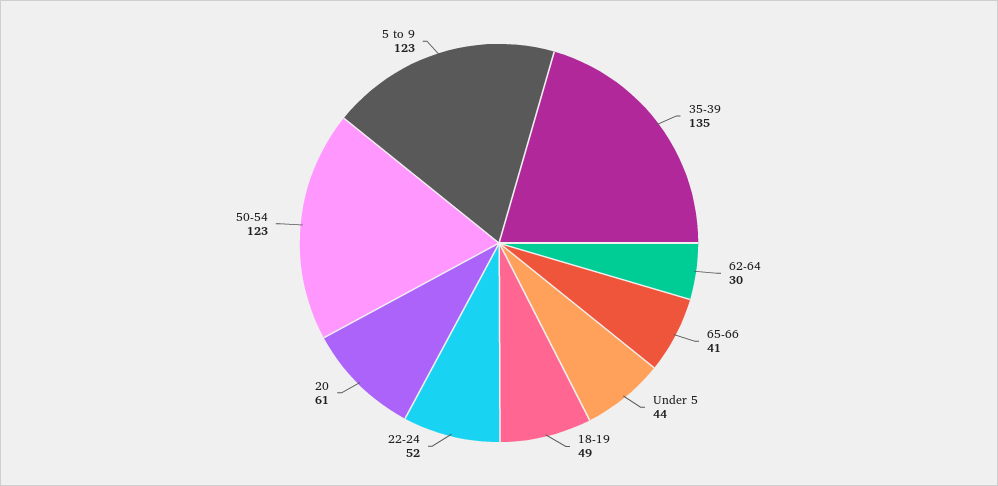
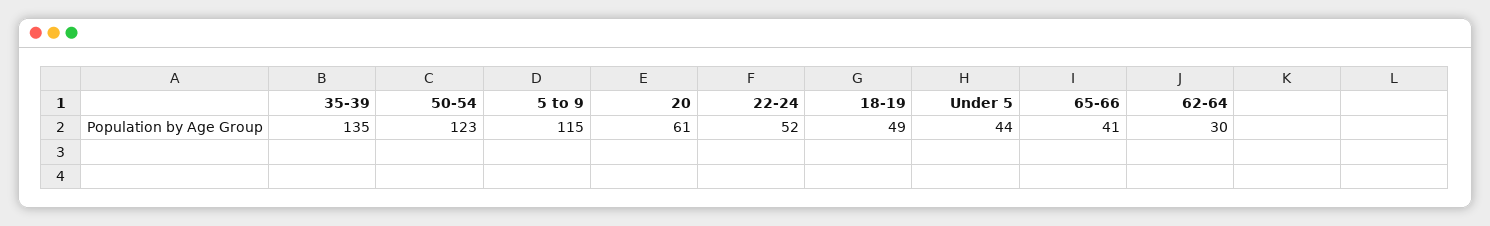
5 to 9: 123 -> 115

